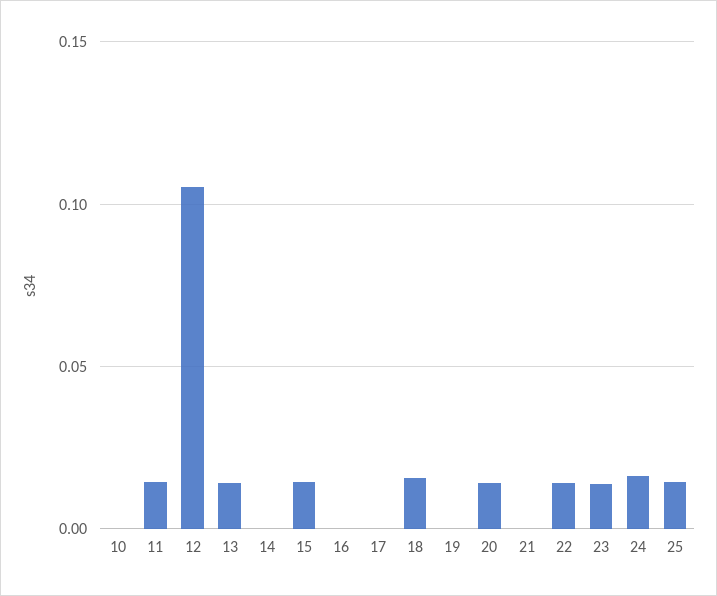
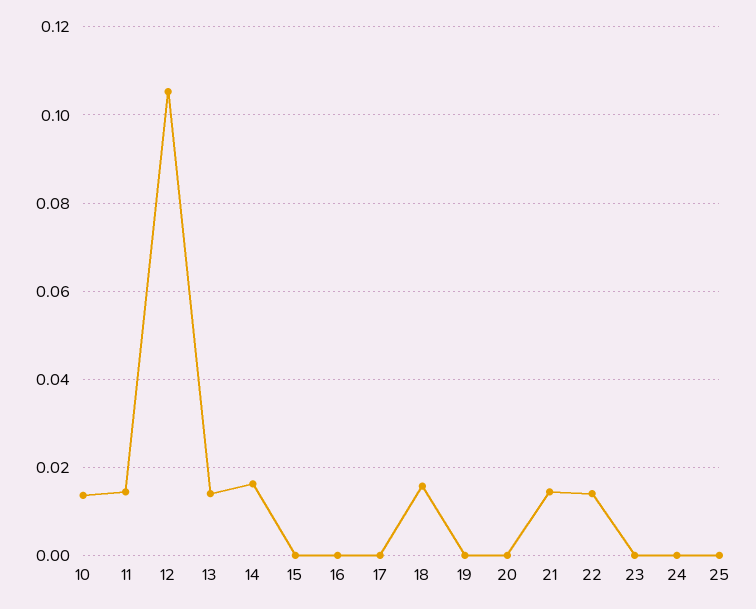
10: 0 -> 0.014
14: 0 -> 0.016
15: 0.015 -> 0
20: 0.015 -> 0
21: 0 -> 0.014
23: 0.015 -> 0
24: 0.015 -> 0
25: 0.015 -> 0

